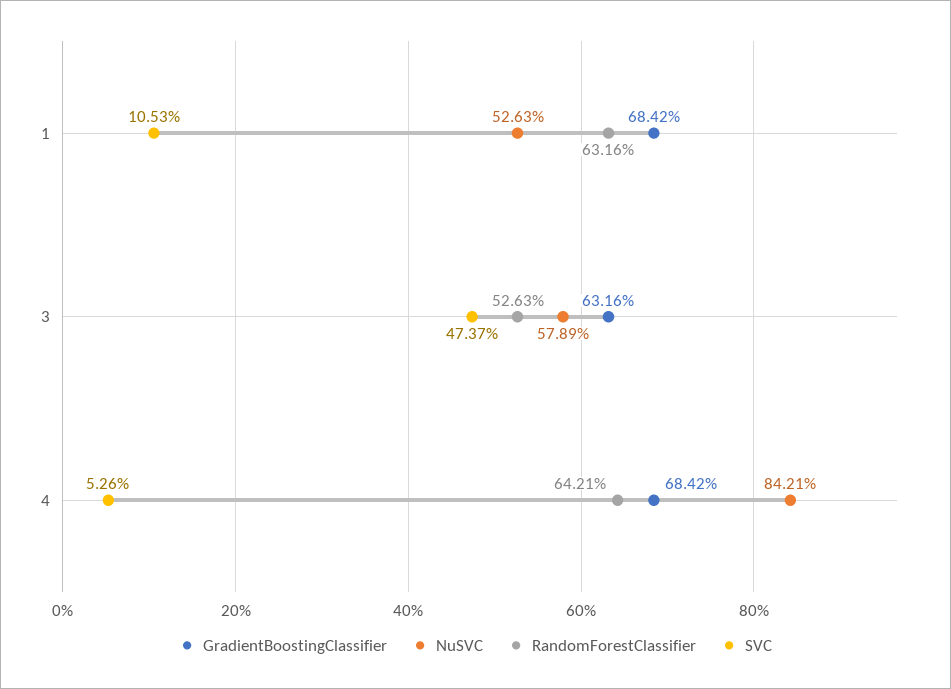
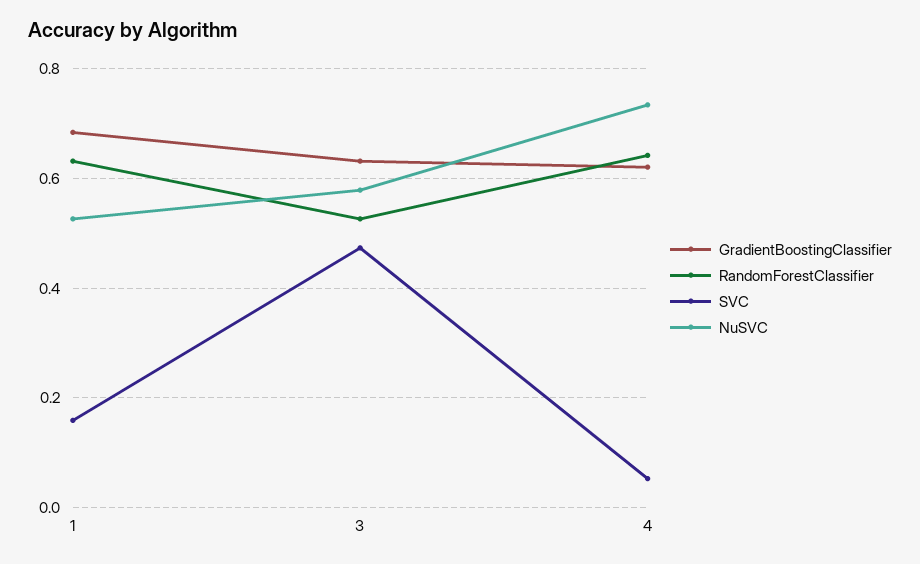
SVC, 1: 0.1053 -> 0.16
GradientBoostingClassifier, 4: 0.6842 -> 0.62
NuSVC, 4: 0.8421 -> 0.74

